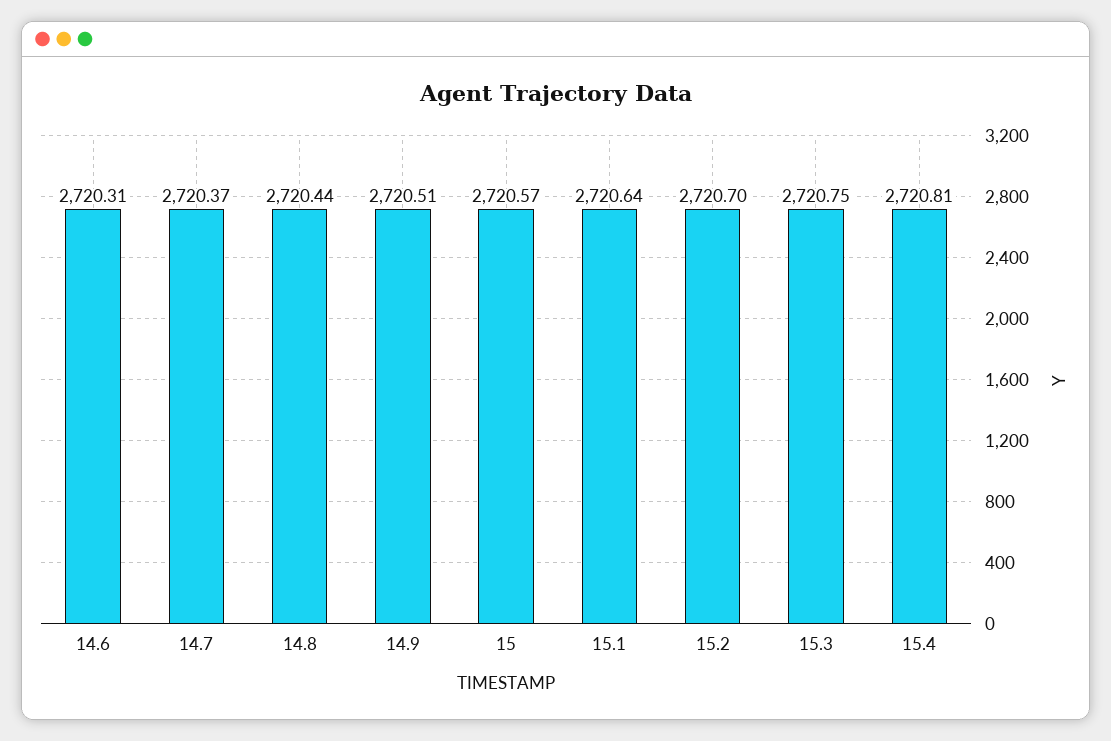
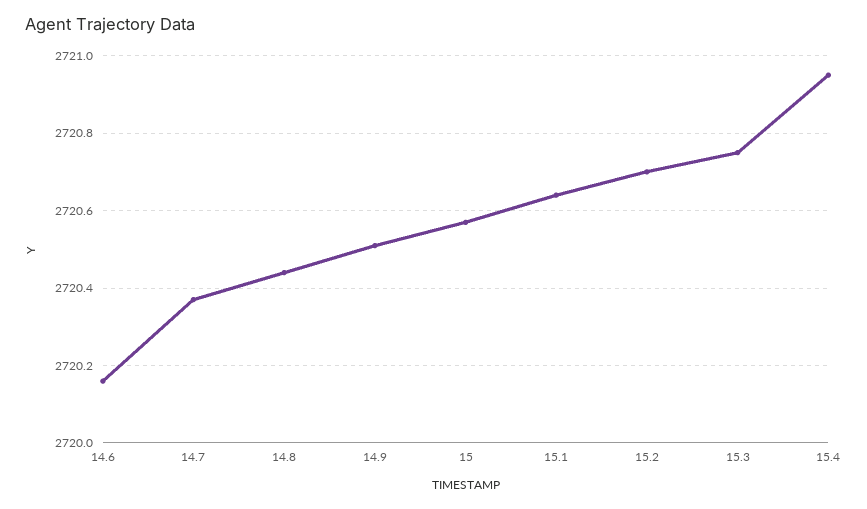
14.6: 2720.31 -> 2720.15
15.4: 2720.81 -> 2720.95

